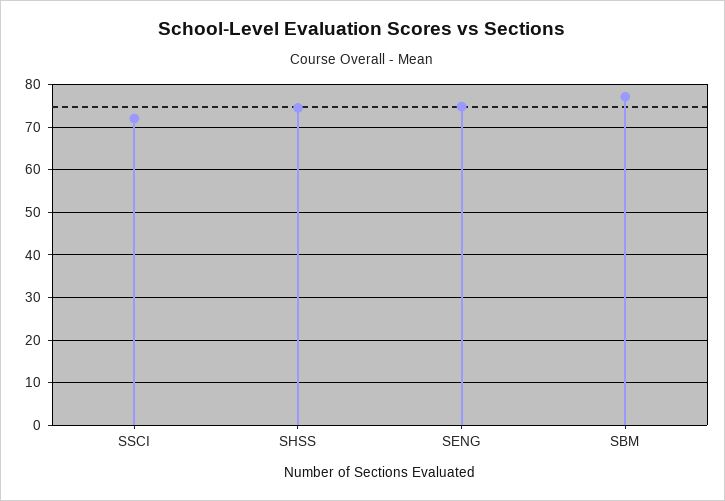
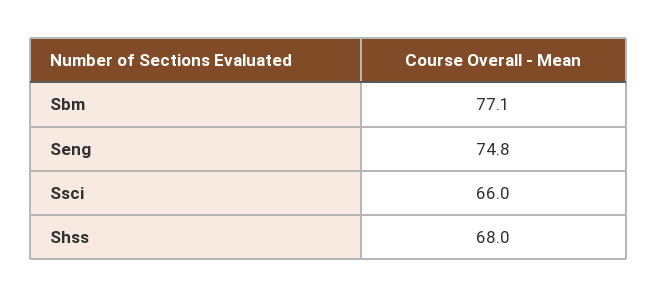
SSCI: 72 -> 66
SHSS: 74 -> 68

